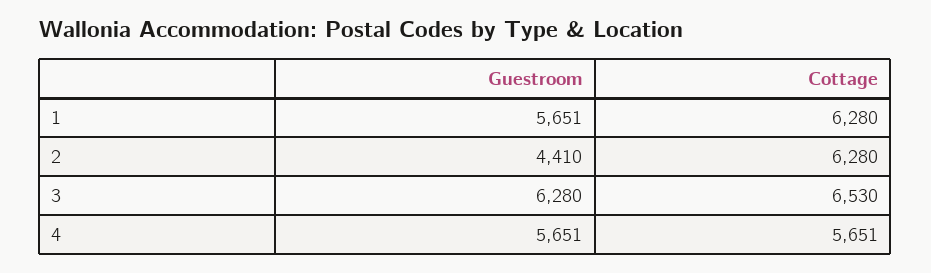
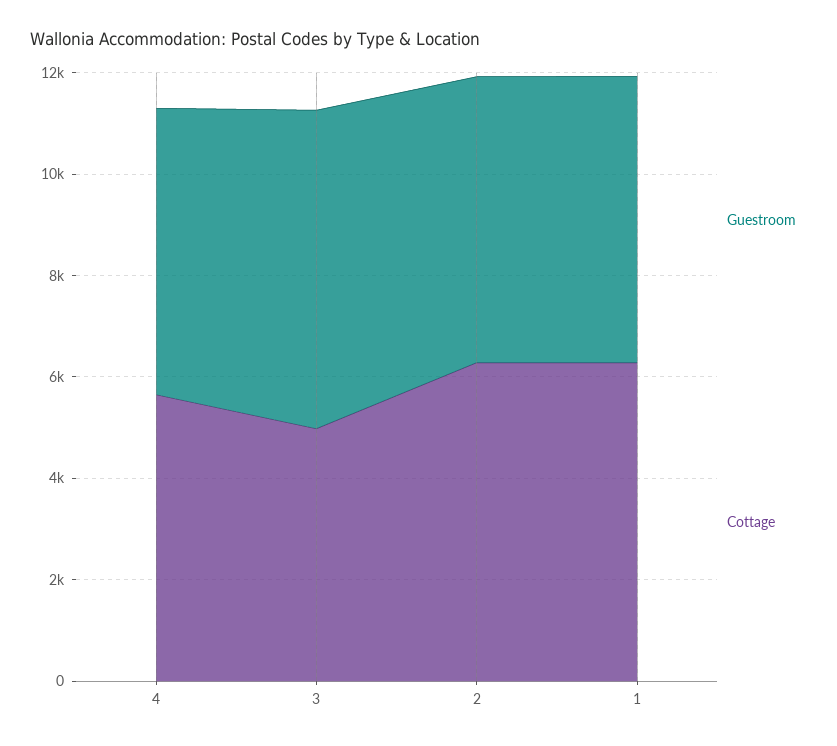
Guestroom, 2: 4410 -> 5500
Cottage, 3: 6530 -> 5000

